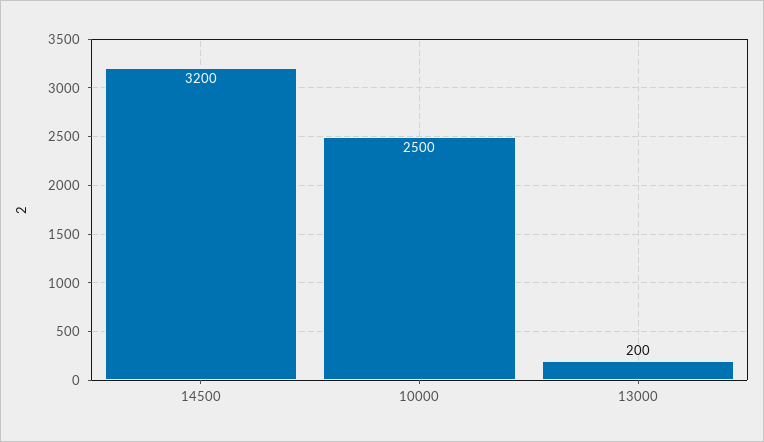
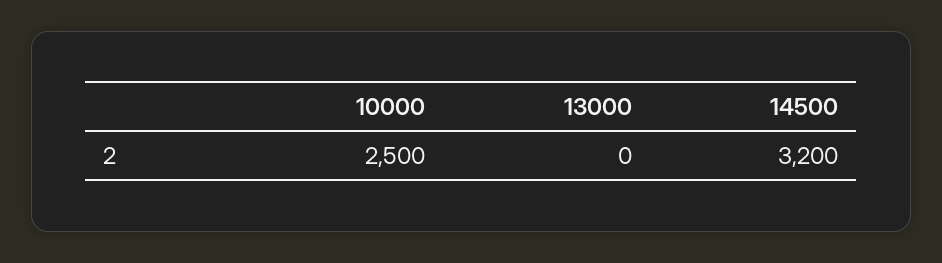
13000: 200 -> 0

